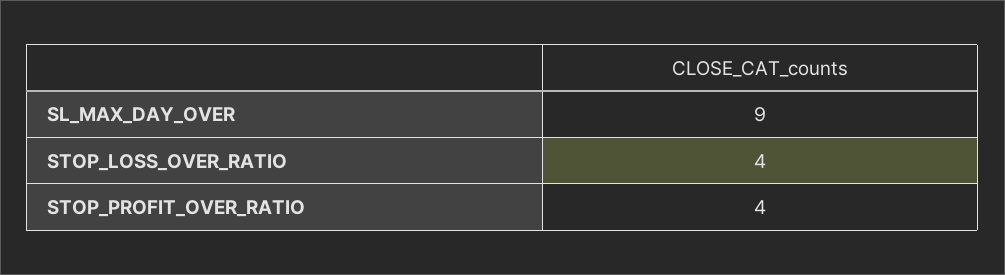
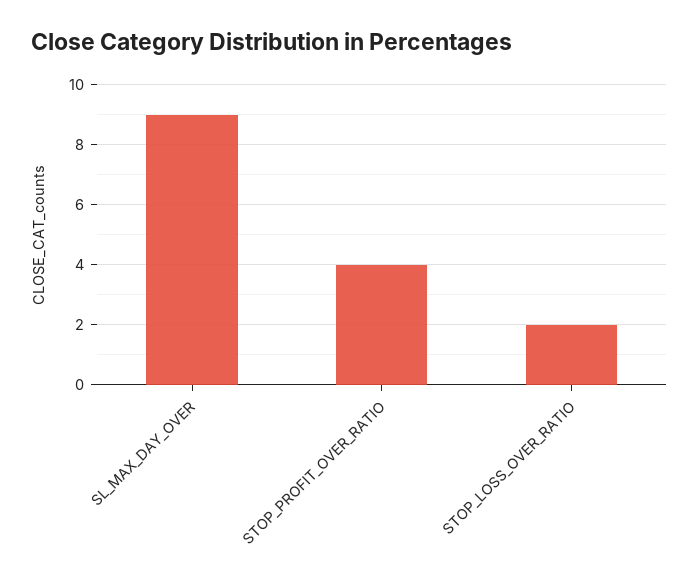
STOP_LOSS_OVER_RATIO: 4 -> 2

